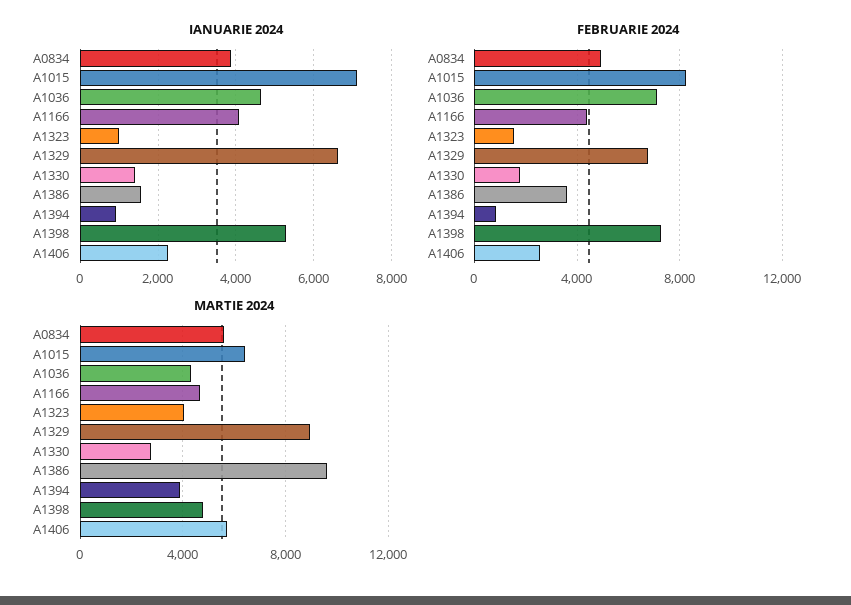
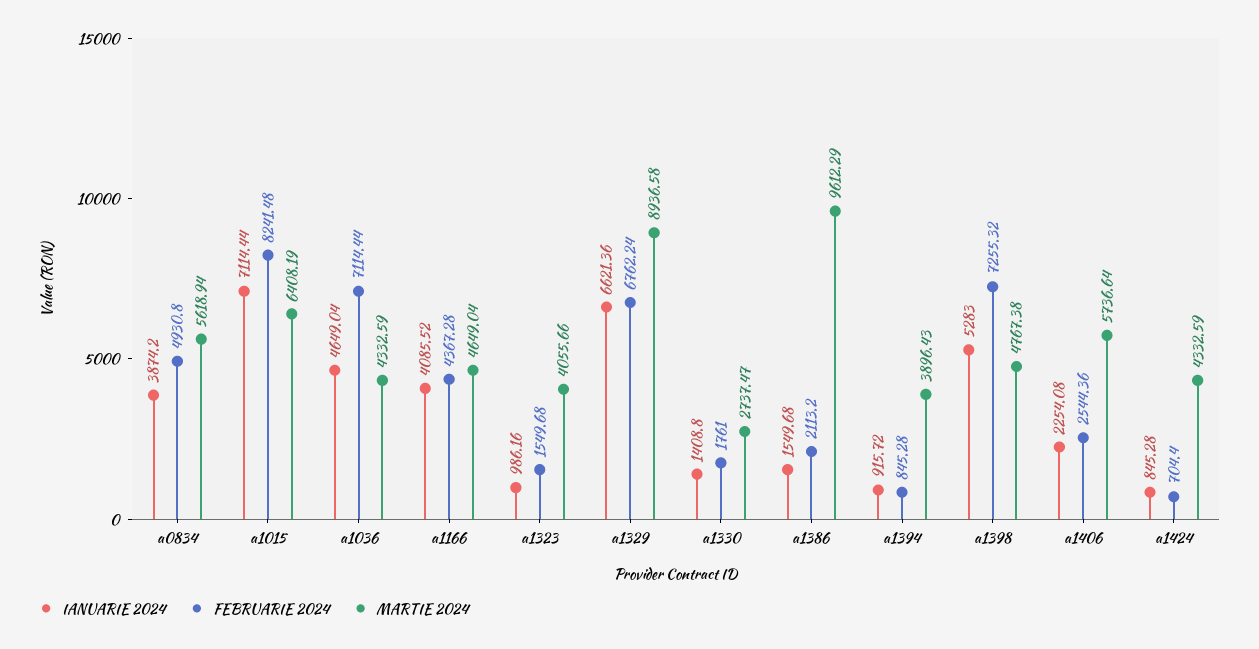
FEBRUARIE 2024, A1386: 3500 -> 2113.2
IANUARIE 2024, a1424: none -> 845.28
FEBRUARIE 2024, a1424: none -> 704.4
MARTIE 2024, a1424: none -> 4332.59

